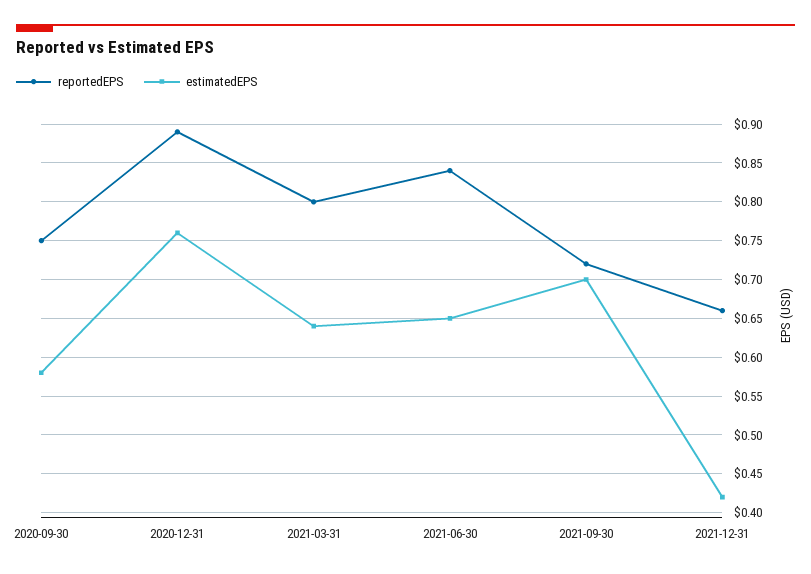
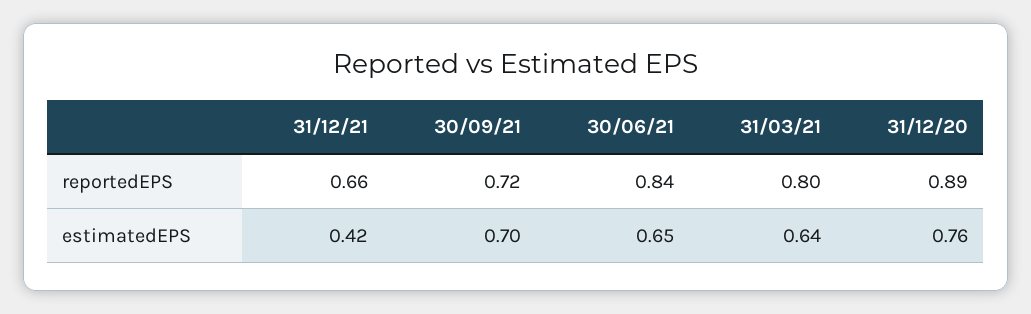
reportedEPS, 2020-09-30: 0.75 -> none
estimatedEPS, 2020-09-30: 0.58 -> none

